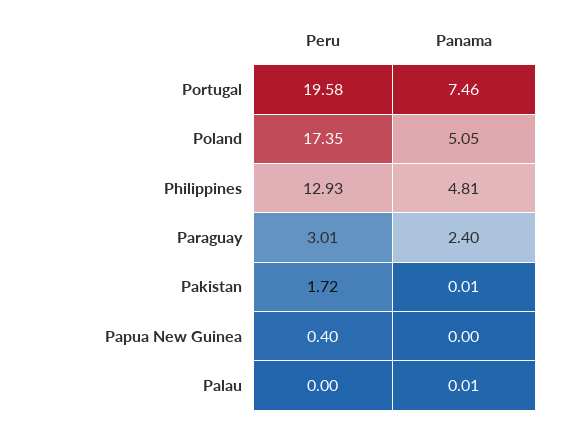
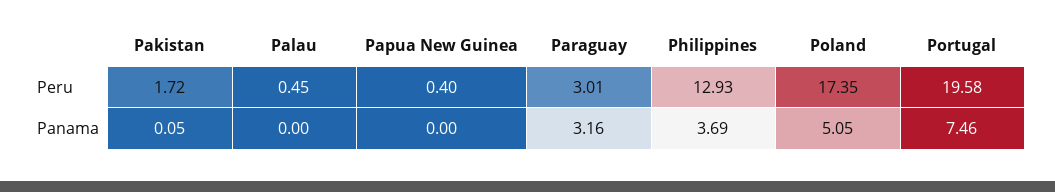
Panama, Philippines: 4.81 -> 3.69
Panama, Paraguay: 2.4 -> 3.16
Panama, Pakistan: 0.01 -> 0.05
Peru, Palau: 0 -> 0.45
Panama, Palau: 0.01 -> 0

